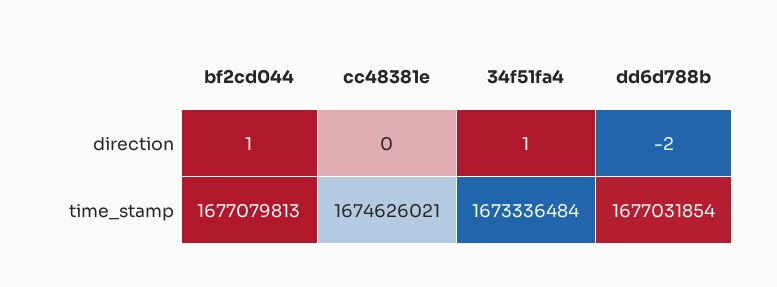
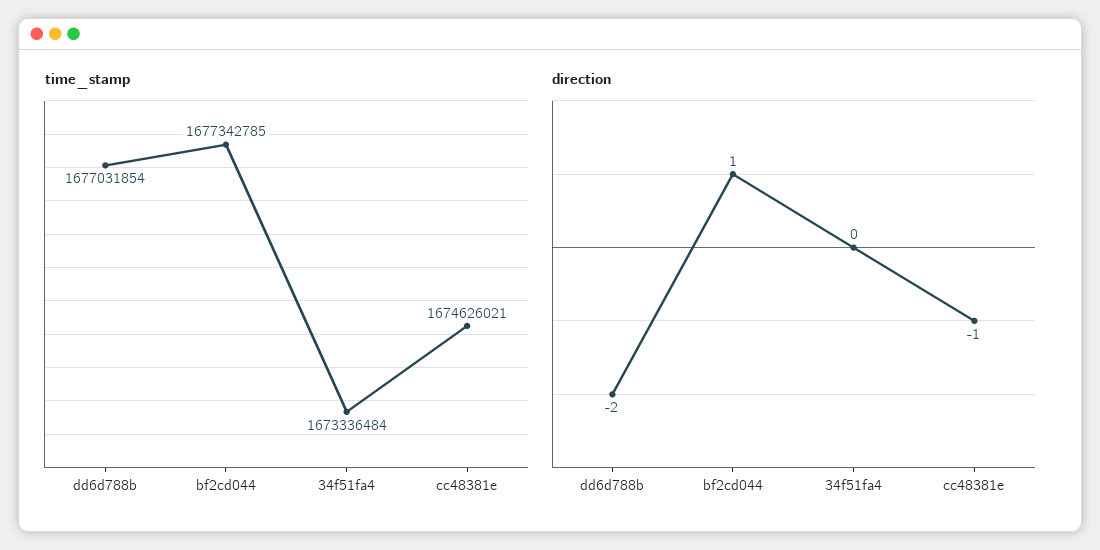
direction, cc48381e: 0 -> -1
direction, 34f51fa4: 1 -> 0
time_stamp, bf2cd044: 1677079813 -> 1677342785

